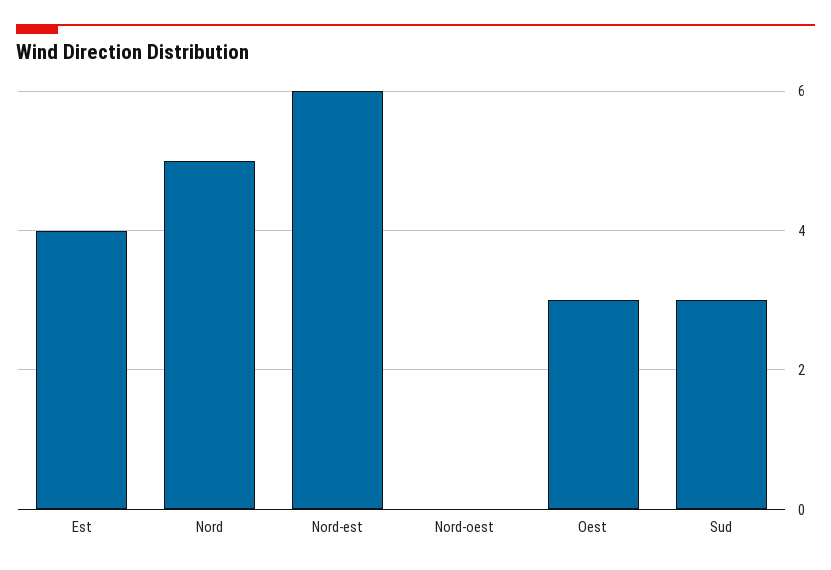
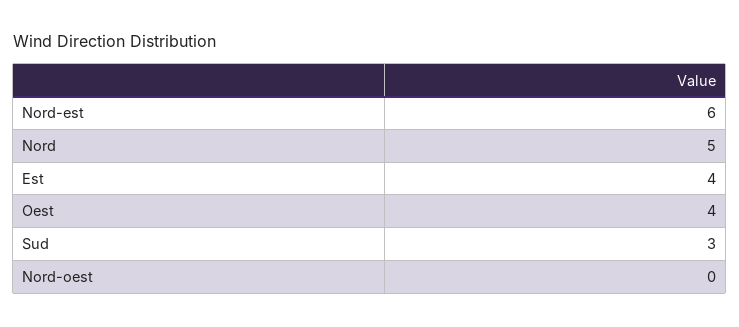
Oest: 3 -> 4

